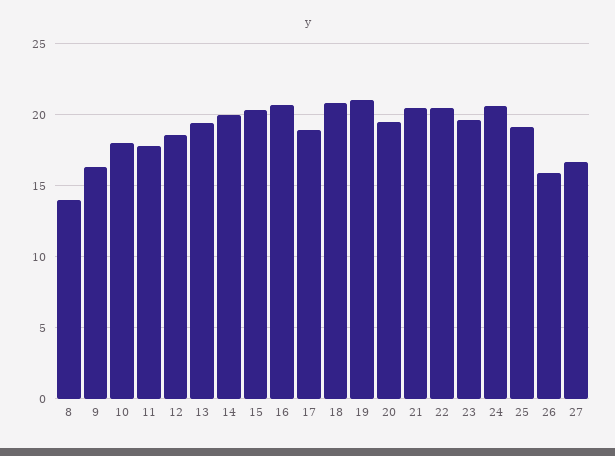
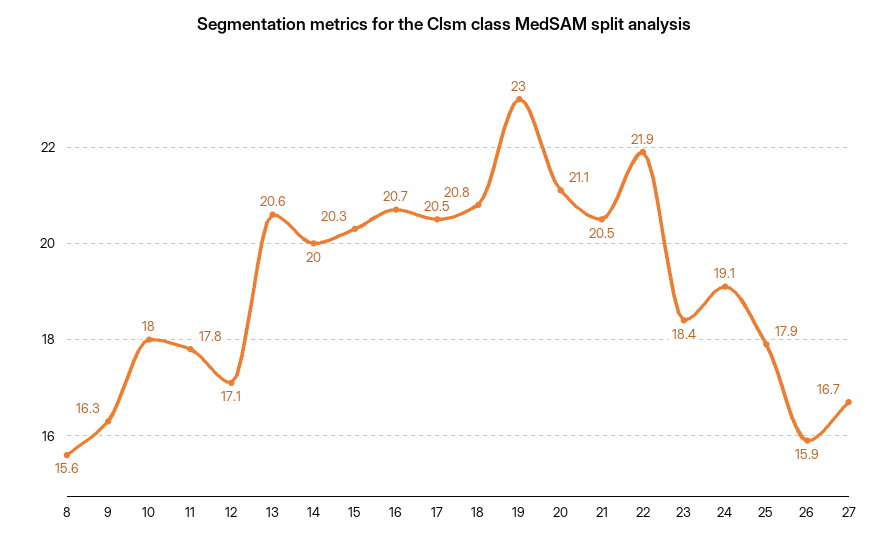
8: 14 -> 15.6
12: 18.5 -> 17.1
13: 19.5 -> 20.6
17: 19 -> 20.5
19: 21 -> 23
20: 19.5 -> 21.1
22: 20.5 -> 21.9
23: 19.5 -> 18.4
24: 20.5 -> 19.1
25: 19 -> 17.9

